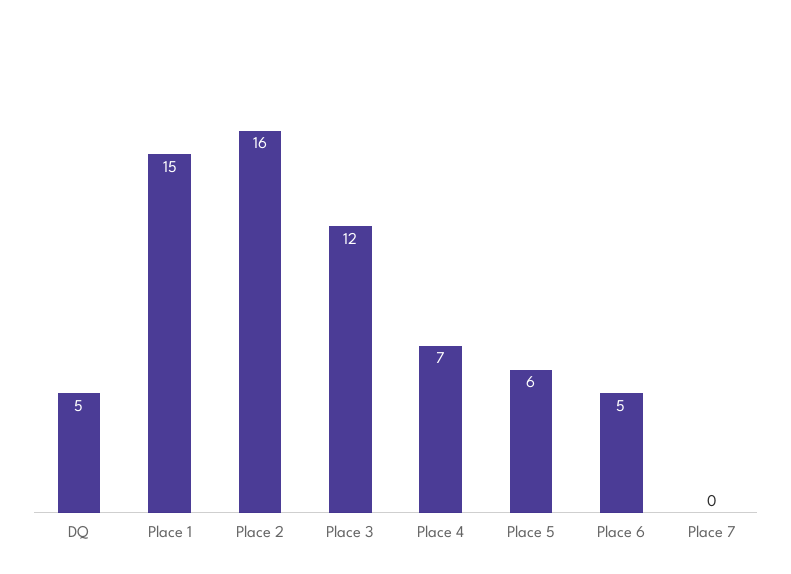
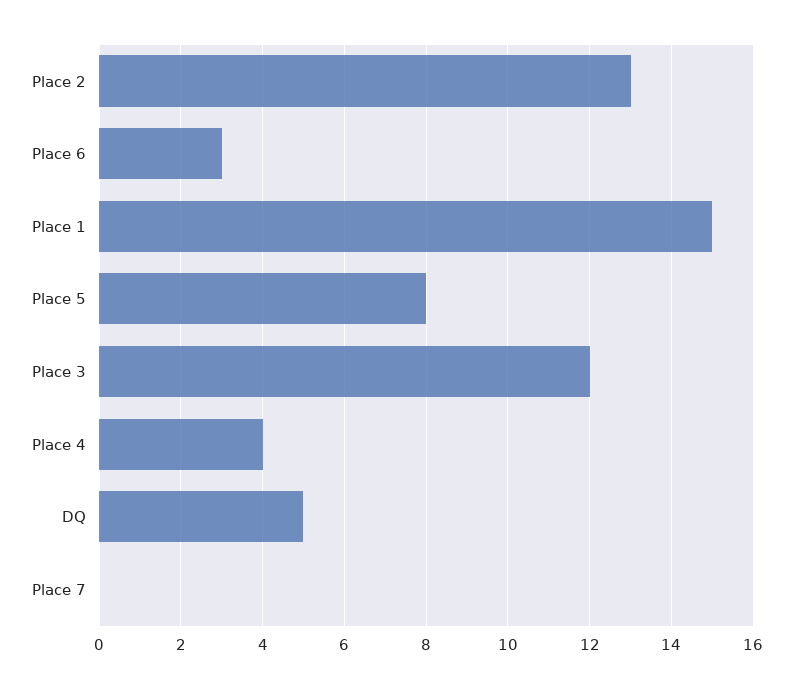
Place 2: 16 -> 13
Place 4: 7 -> 4
Place 5: 6 -> 8
Place 6: 5 -> 3

